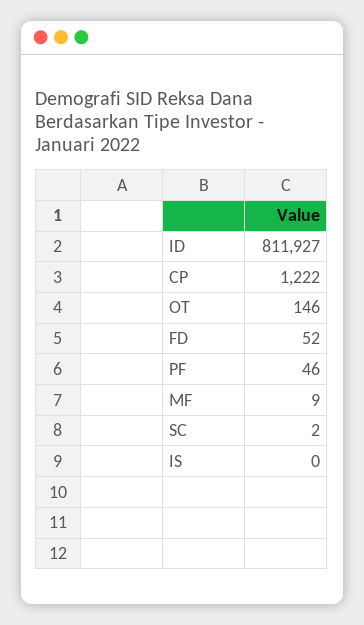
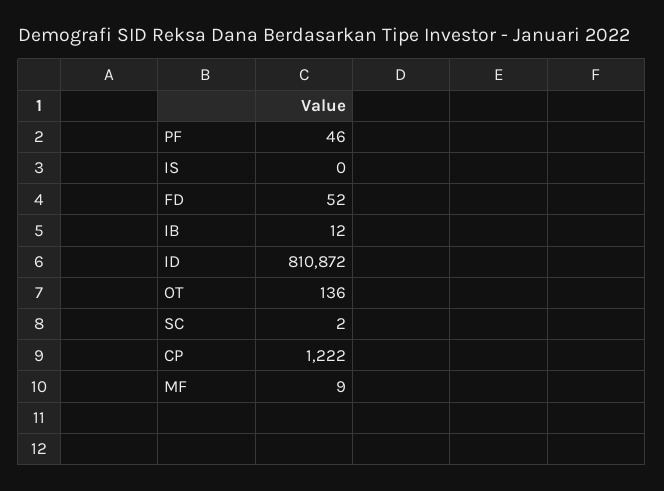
ID: 811927 -> 810872
OT: 146 -> 136
IB: none -> 12

